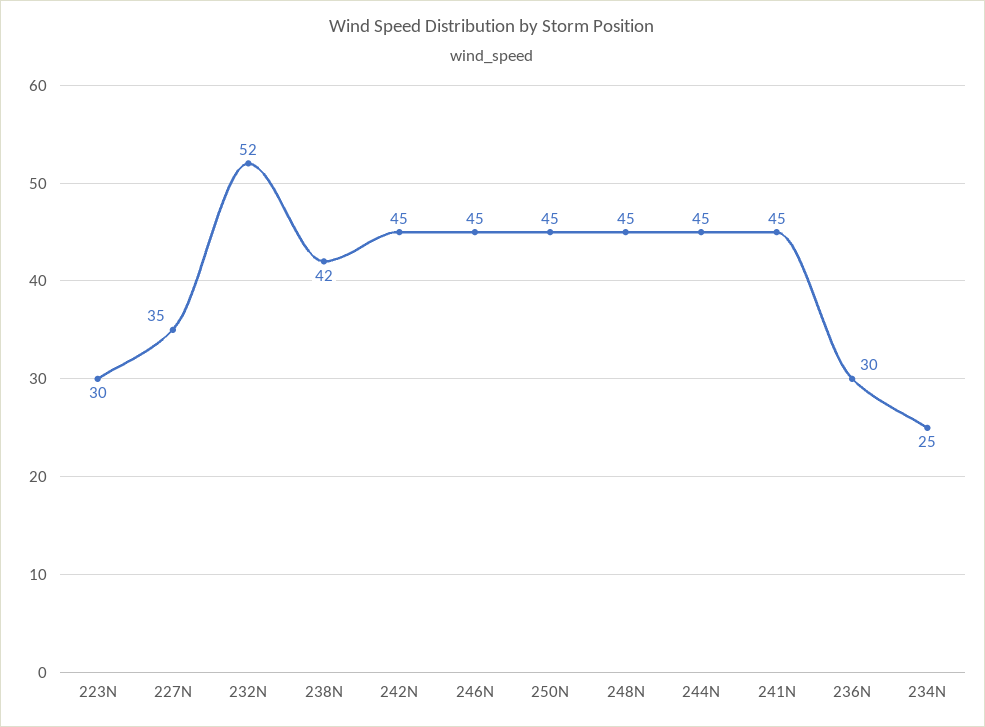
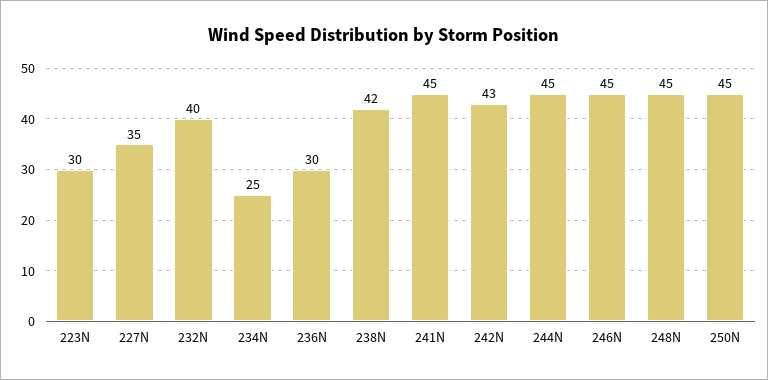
232N: 52 -> 40
242N: 45 -> 43

